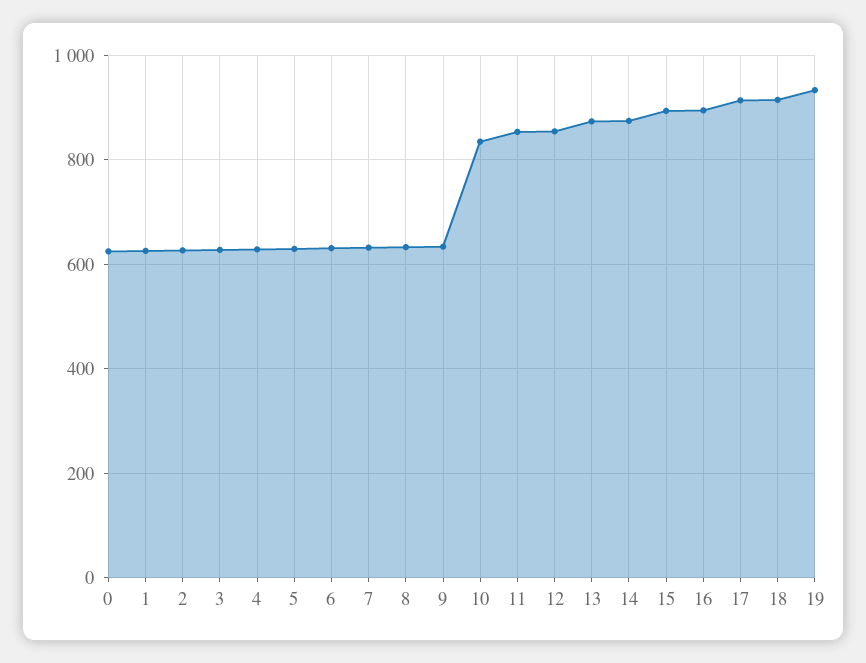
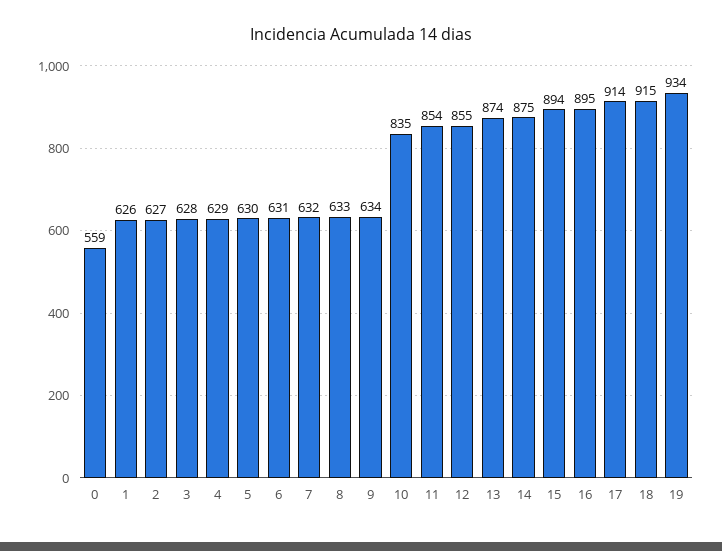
0: 620 -> 559

